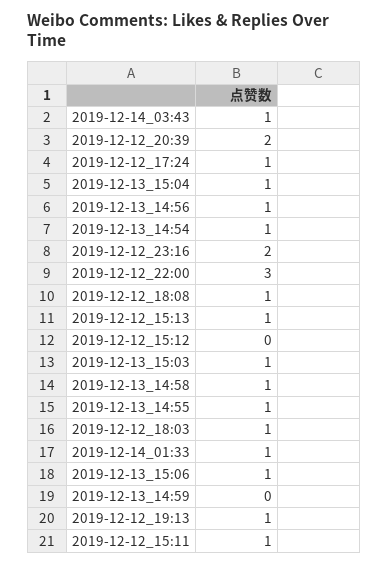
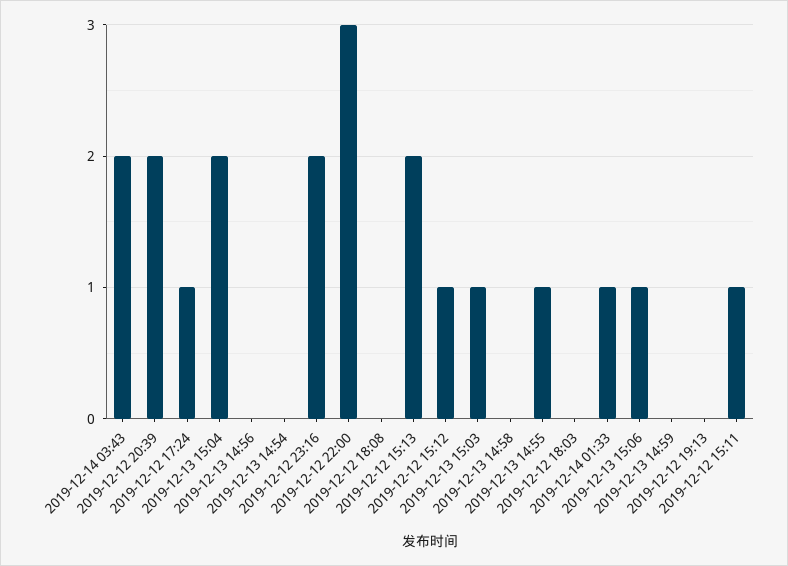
2019-12-14_03:43: 1 -> 2
2019-12-13_15:04: 1 -> 2
2019-12-13_14:56: 1 -> 0
2019-12-13_14:54: 1 -> 0
2019-12-12_18:08: 1 -> 0
2019-12-12_15:13: 1 -> 2
2019-12-12_15:12: 0 -> 1
2019-12-13_14:58: 1 -> 0
2019-12-12_18:03: 1 -> 0
2019-12-12_19:13: 1 -> 0

